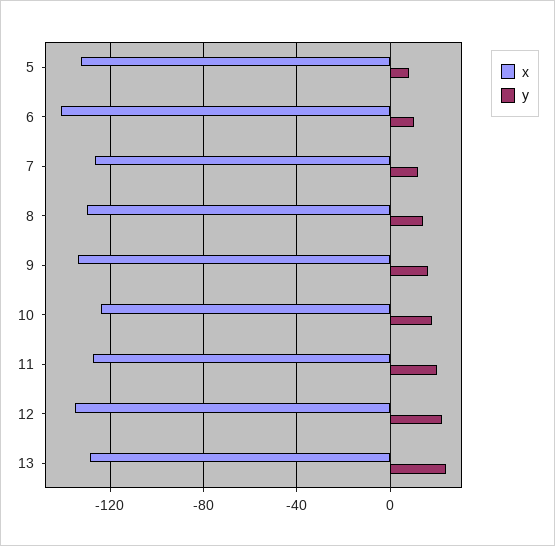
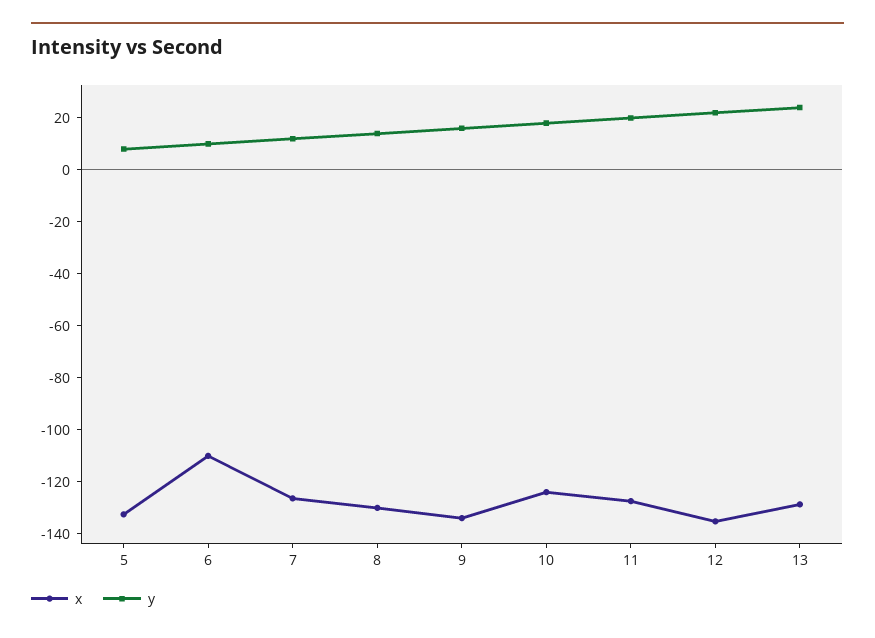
x, 6: -140 -> -110

